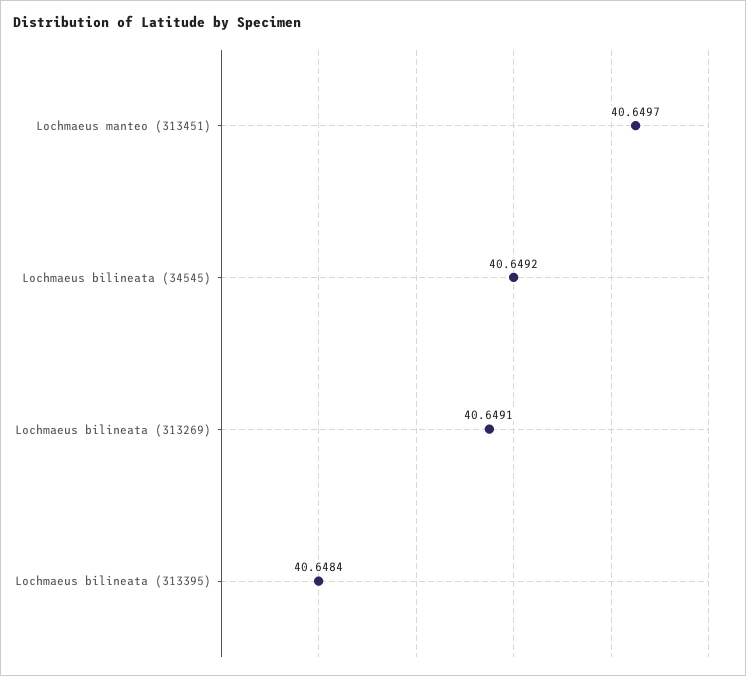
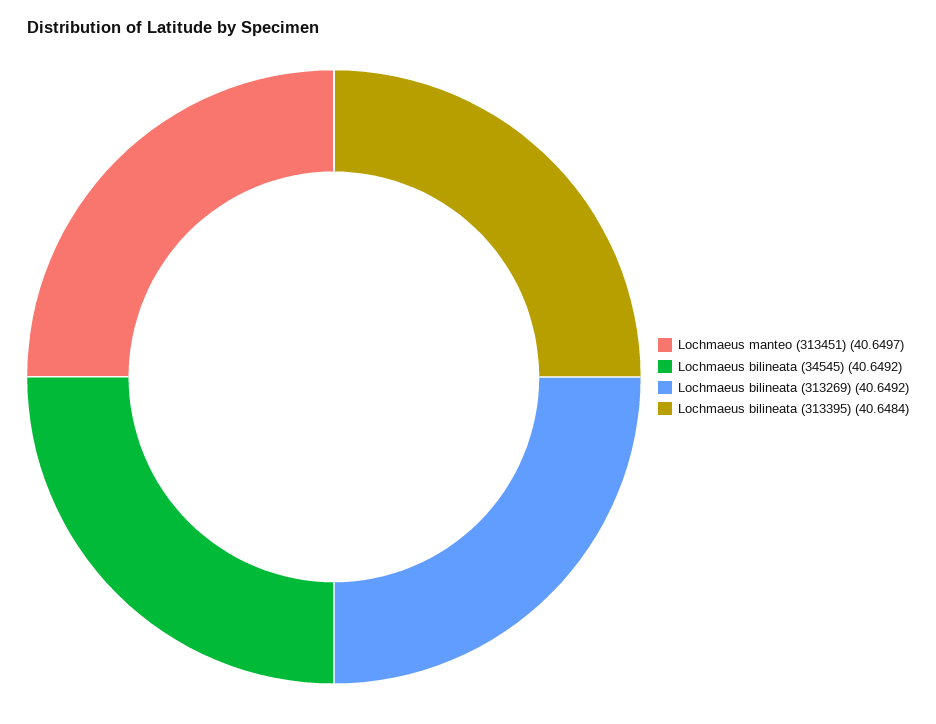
Lochmaeus bilineata (313269): 40.6491 -> 40.6492

